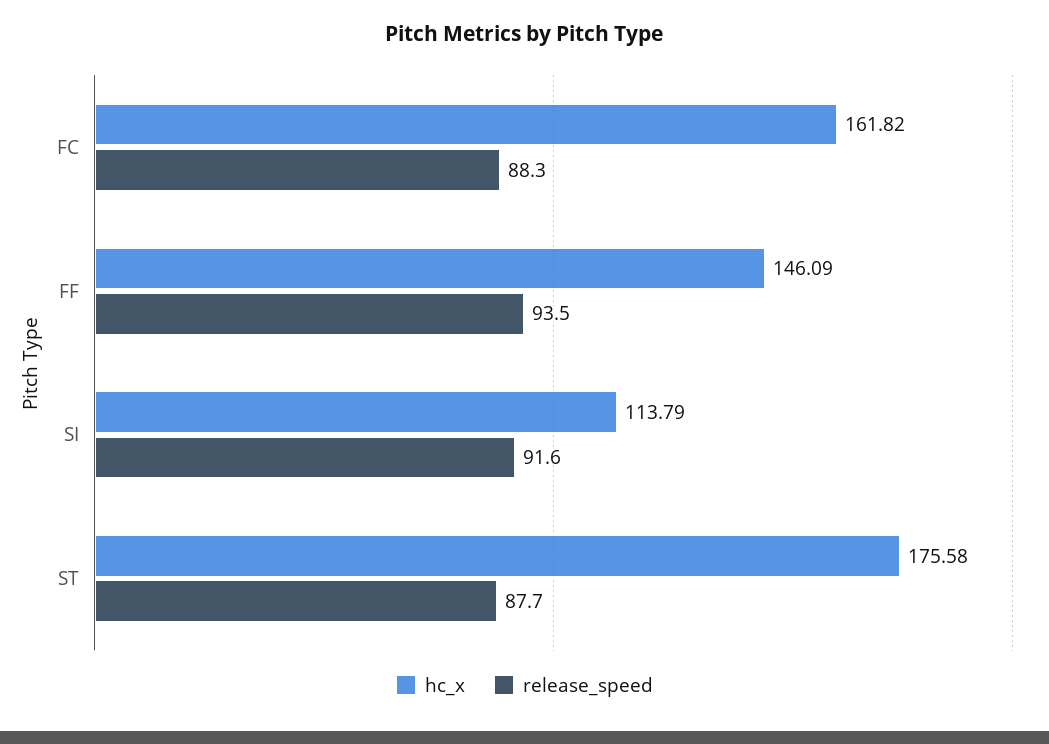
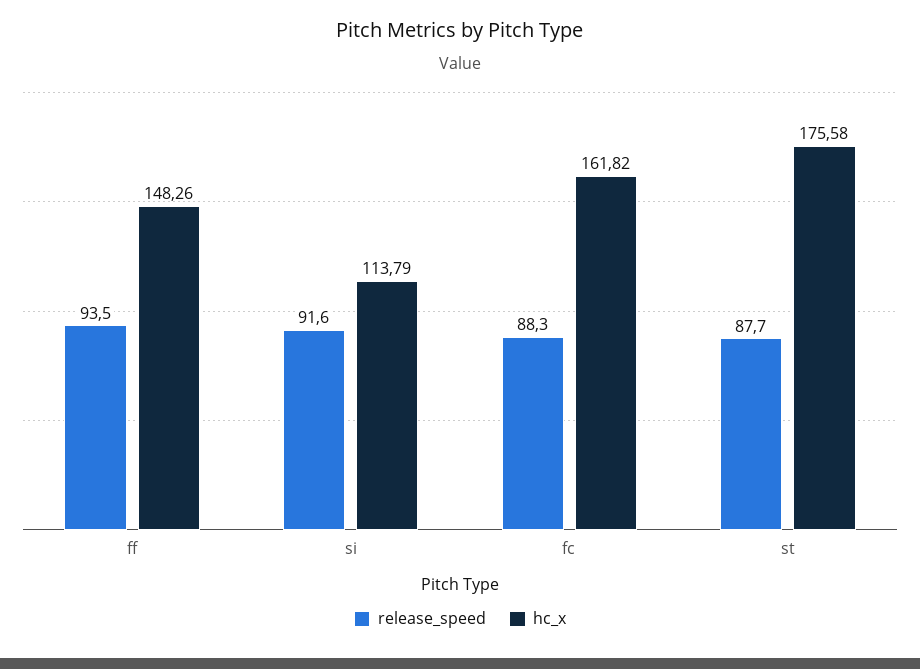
hc_x, FF: 146.09 -> 148.26

